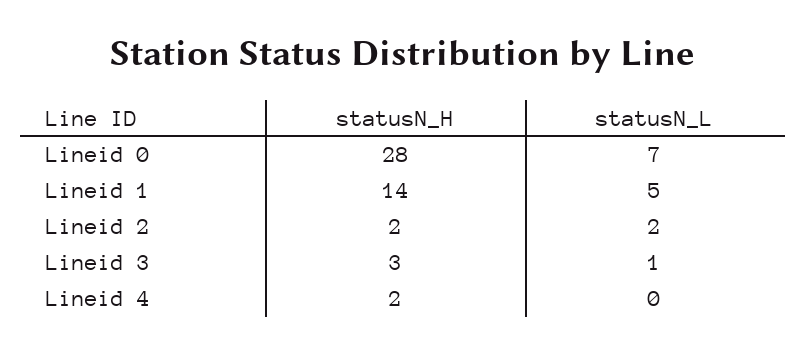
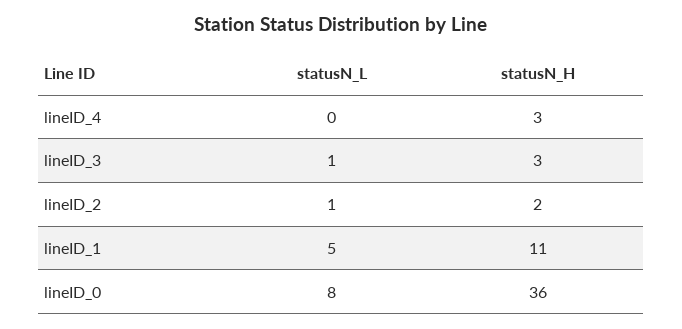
statusN_H, Lineid 0: 28 -> 36
statusN_L, Lineid 0: 7 -> 8
statusN_H, Lineid 1: 14 -> 11
statusN_L, Lineid 2: 2 -> 1
statusN_H, Lineid 4: 2 -> 3

